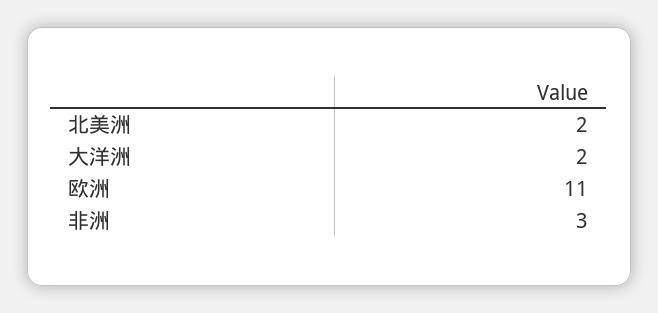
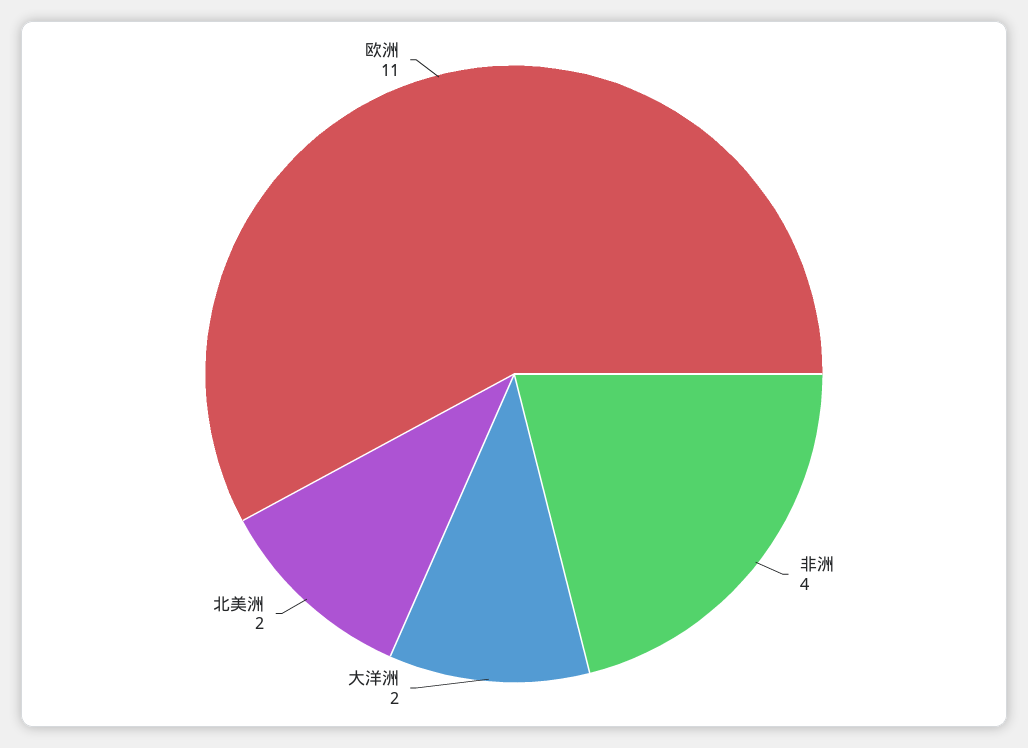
非洲: 3 -> 4

